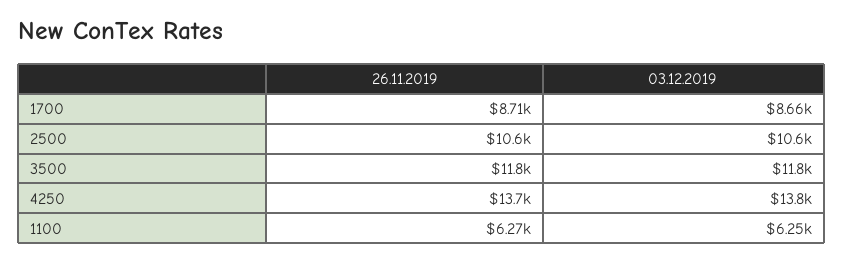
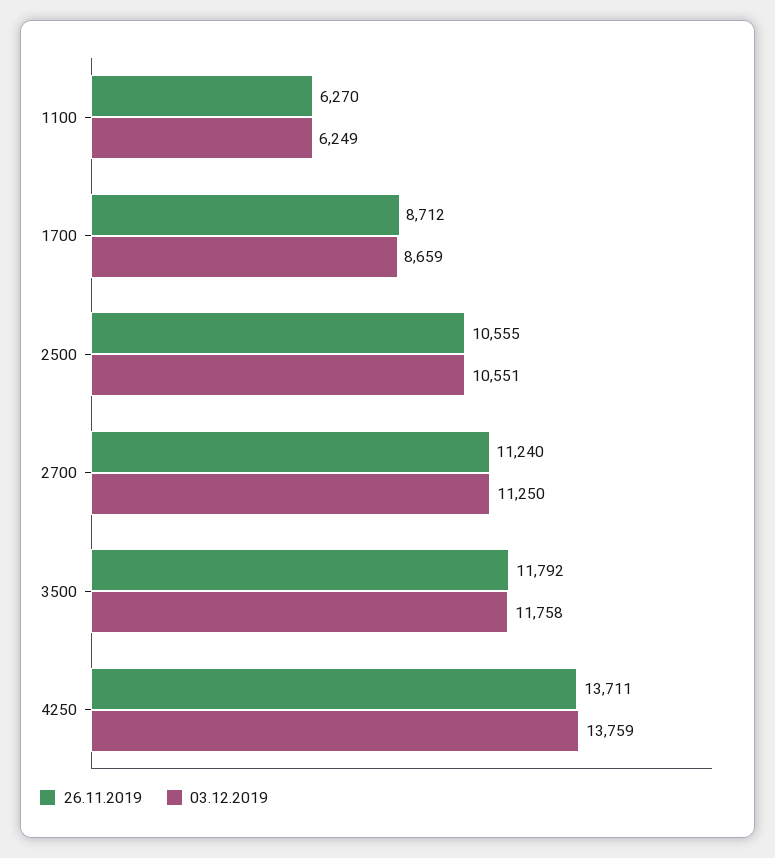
26.11.2019, 2700: none -> 11240
03.12.2019, 2700: none -> 11250

